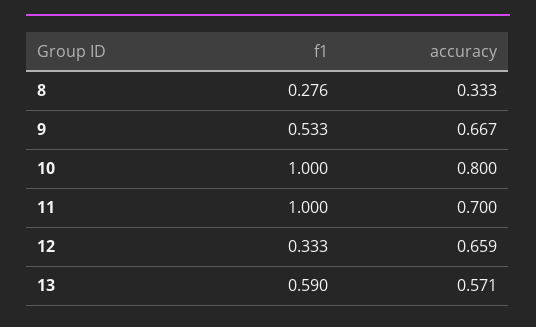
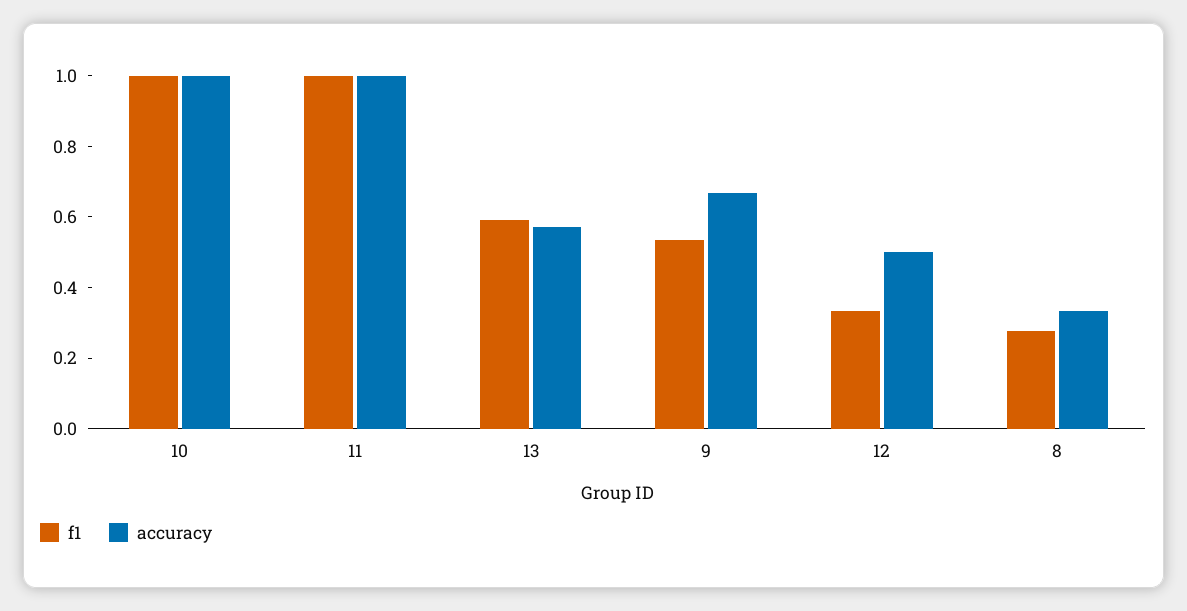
accuracy, 10: 0.8 -> 1
accuracy, 11: 0.7 -> 1
accuracy, 12: 0.659 -> 0.5

